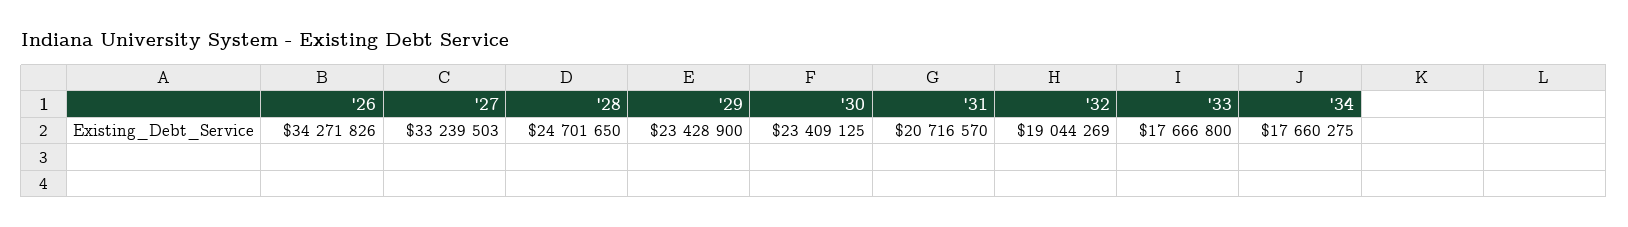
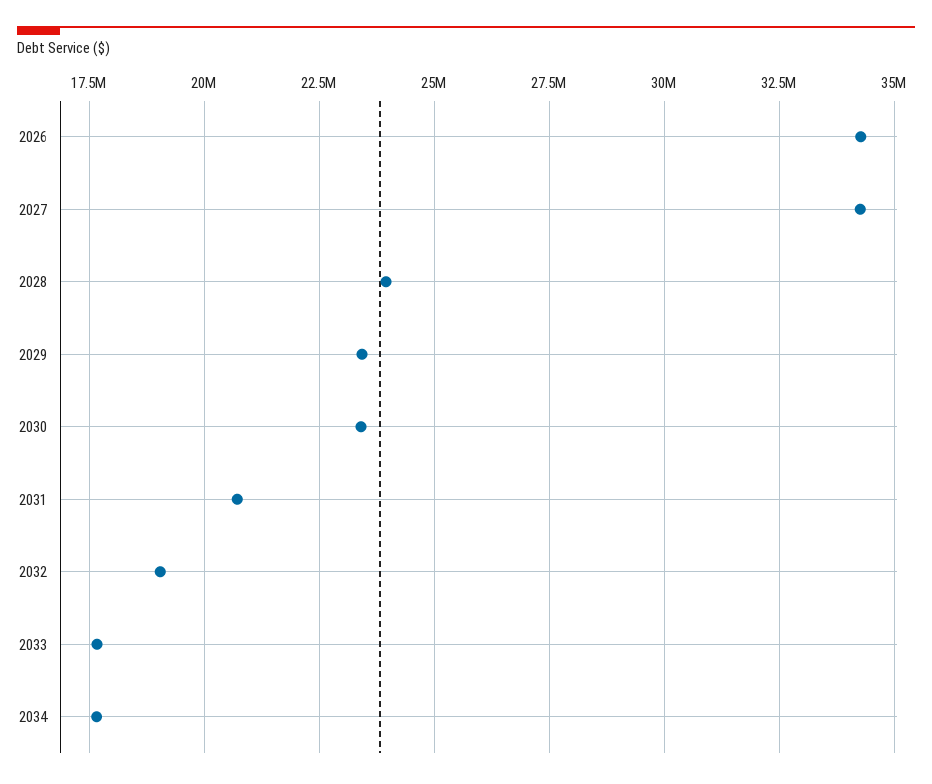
'27: 33239503 -> 34250000
'28: 24701650 -> 24000000

